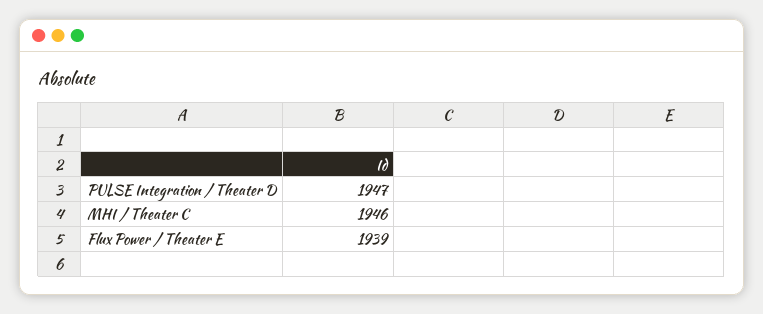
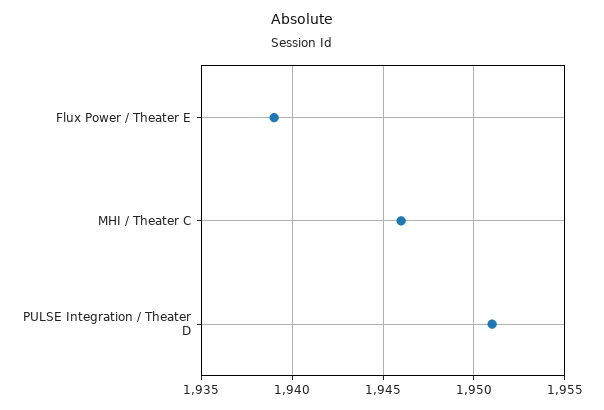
PULSE Integration / Theater D: 1947 -> 1951

